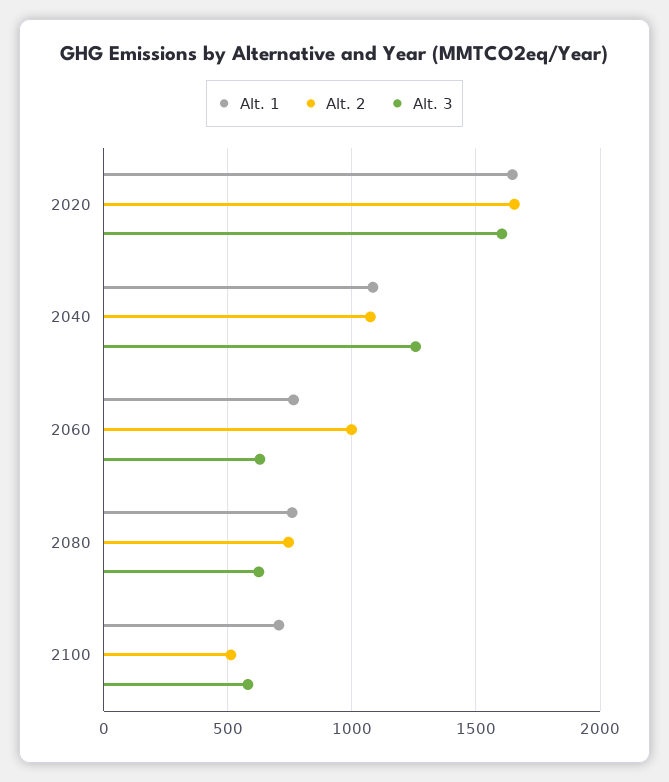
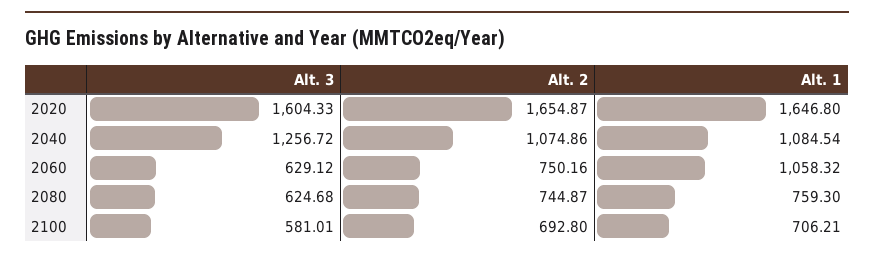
Alt. 1, 2060: 750 -> 1058.32
Alt. 2, 2060: 1000 -> 750.16
Alt. 2, 2100: 500 -> 692.8

